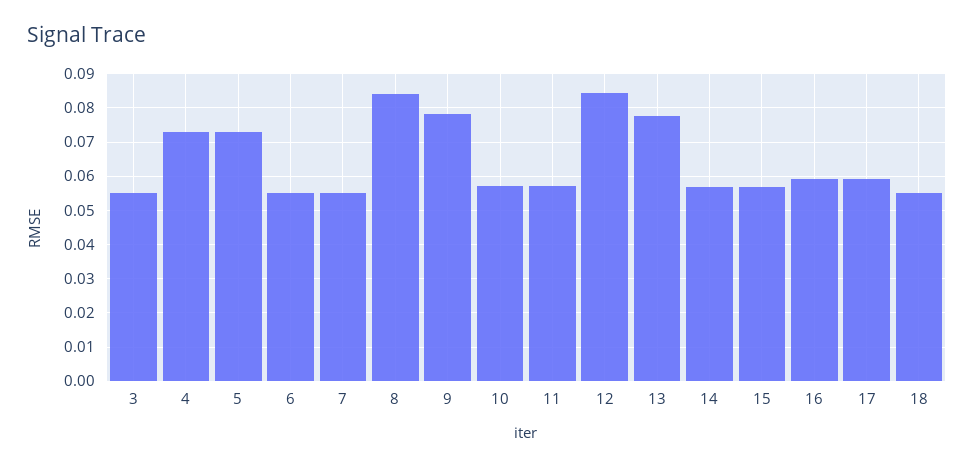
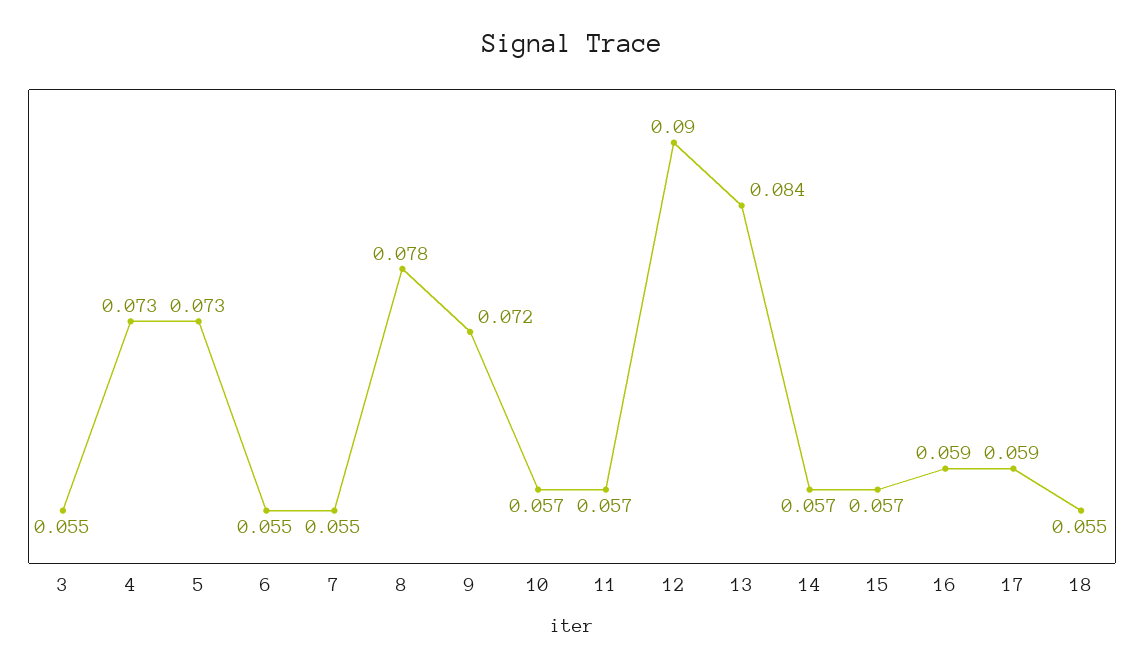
8: 0.084 -> 0.078
9: 0.078 -> 0.072
12: 0.084 -> 0.09
13: 0.078 -> 0.084

